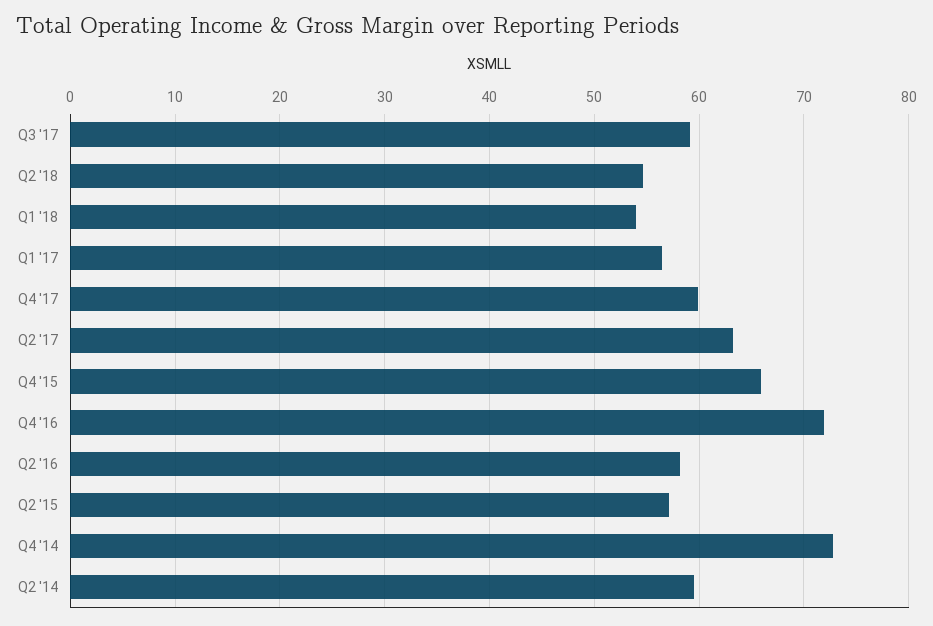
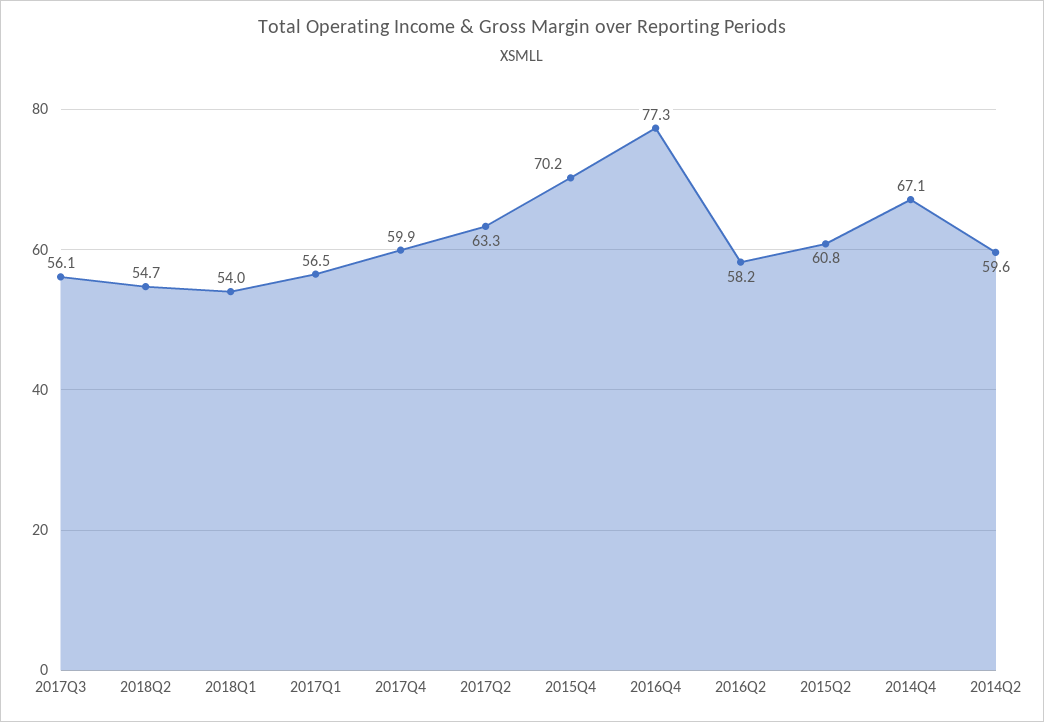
Q3 '17: 59 -> 56.1
Q4 '15: 66 -> 70.2
Q4 '16: 72 -> 77.3
Q2 '15: 57 -> 60.8
Q4 '14: 73 -> 67.1

